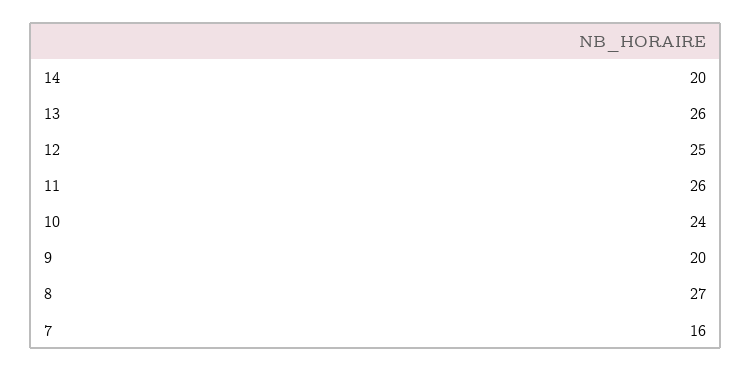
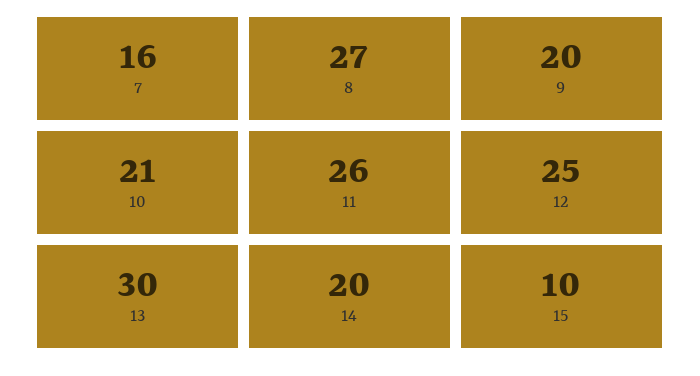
13: 26 -> 30
10: 24 -> 21
15: none -> 10

